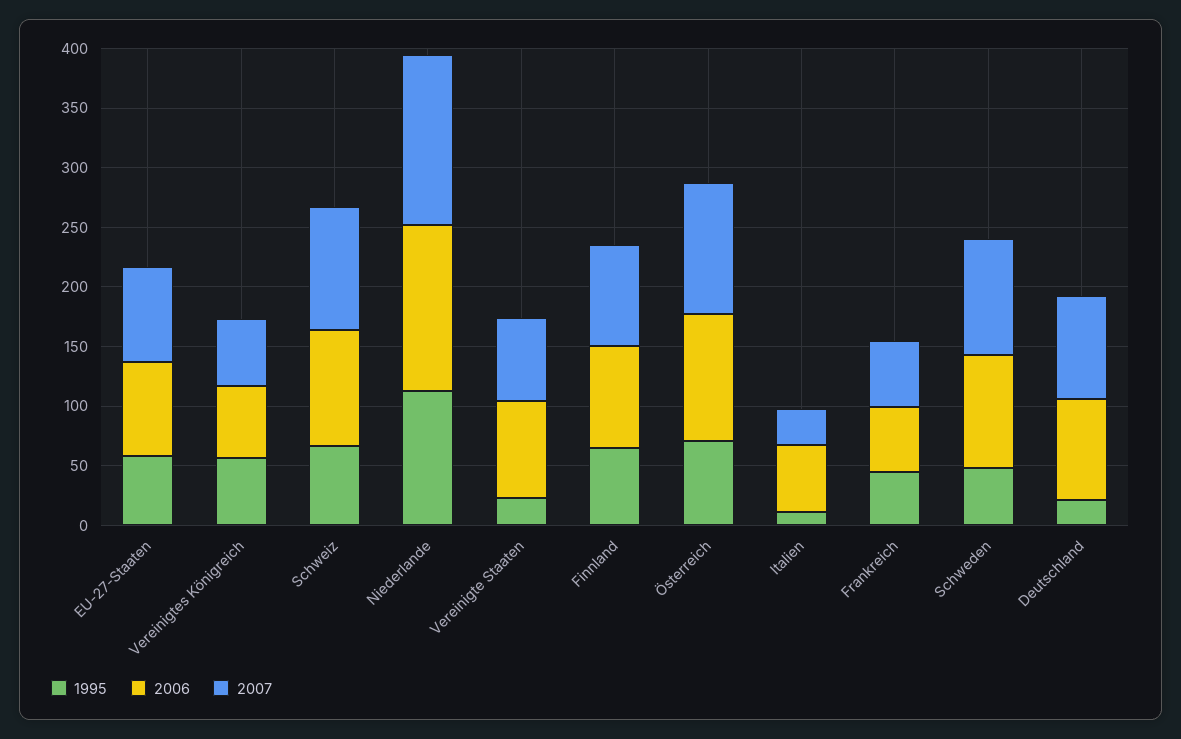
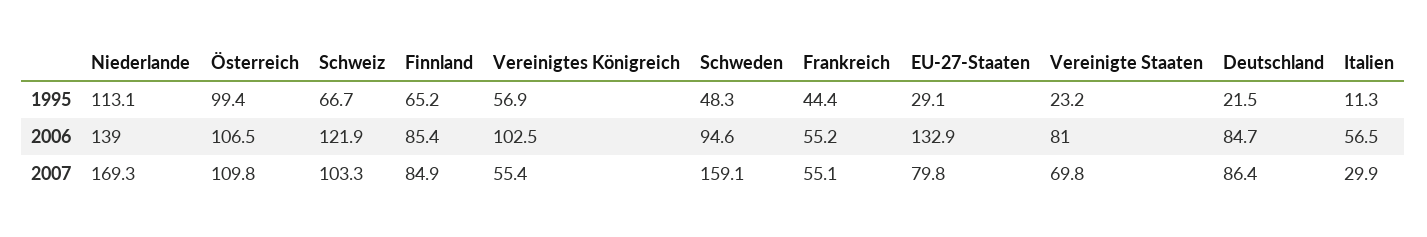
1995, EU-27-Staaten: 60 -> 29.1
2006, EU-27-Staaten: 80 -> 132.9
2006, Vereinigtes Königreich: 60 -> 102.5
2006, Schweiz: 100 -> 121.9
2007, Niederlande: 140 -> 169.3
1995, Österreich: 70 -> 99.4
2007, Schweden: 100 -> 159.1

